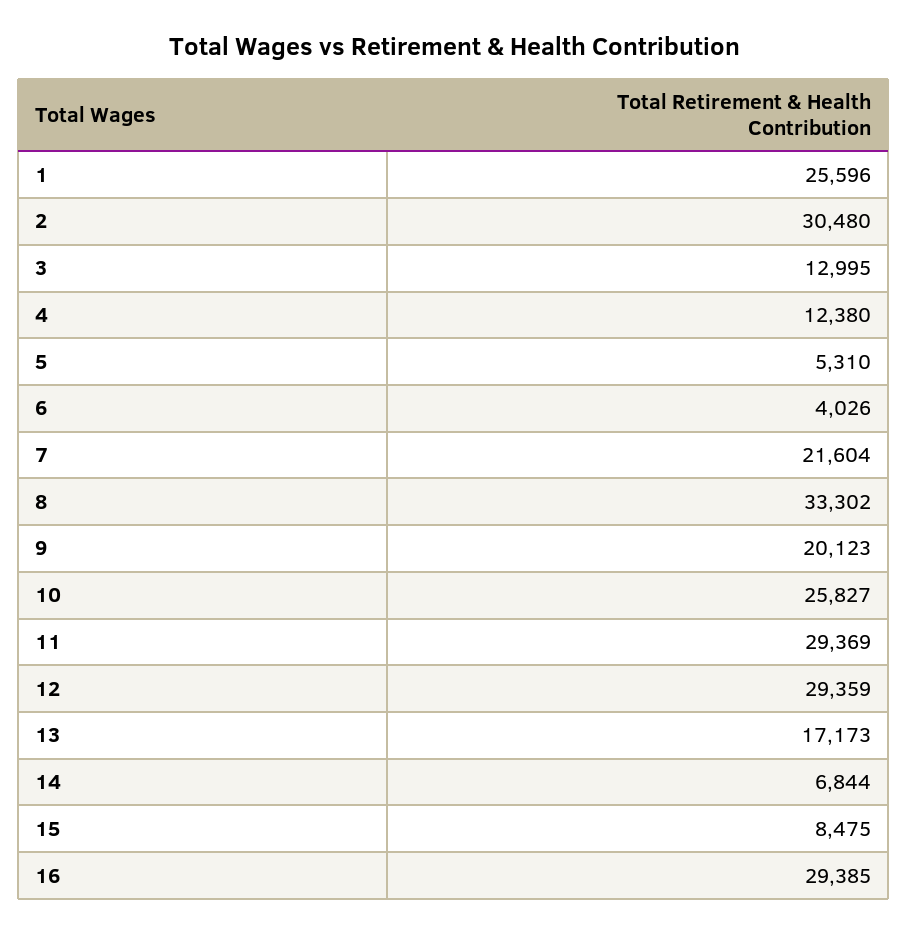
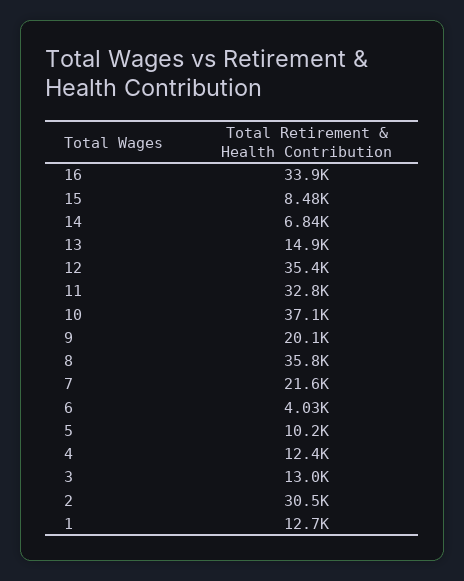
1: 25596 -> 12700
5: 5310 -> 10200
8: 33302 -> 35800
10: 25827 -> 37100
11: 29369 -> 32800
12: 29359 -> 35400
13: 17173 -> 14900
16: 29385 -> 33900

